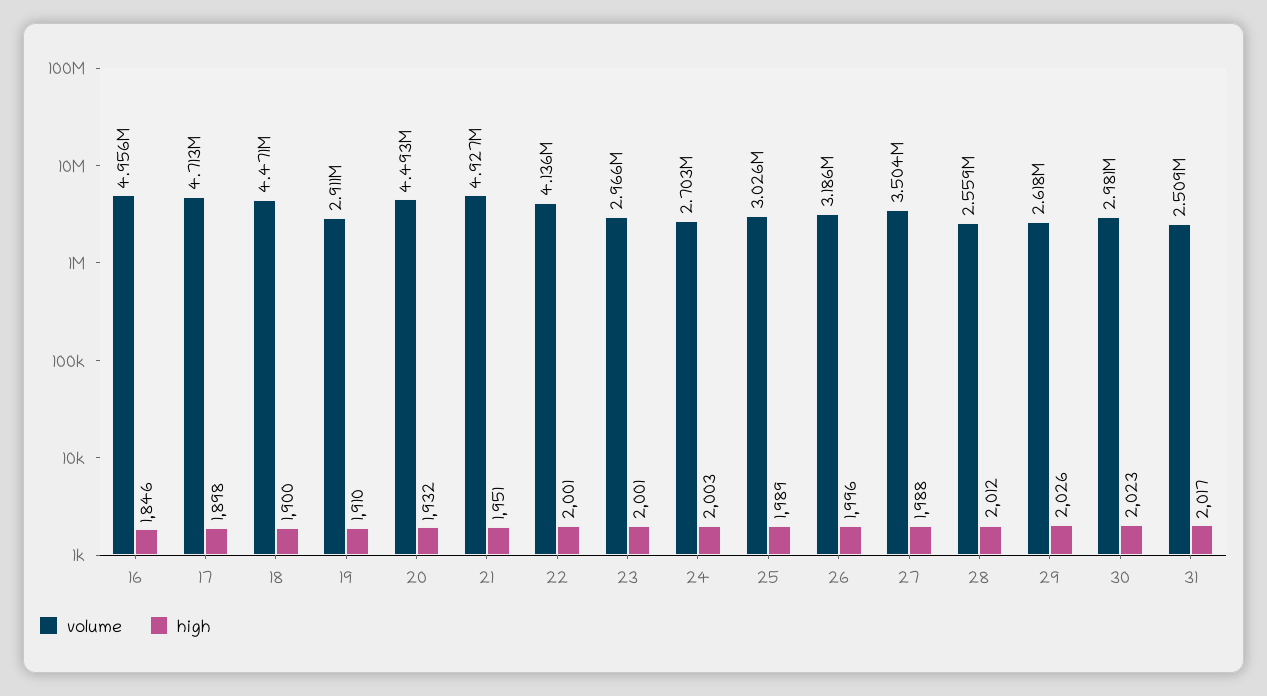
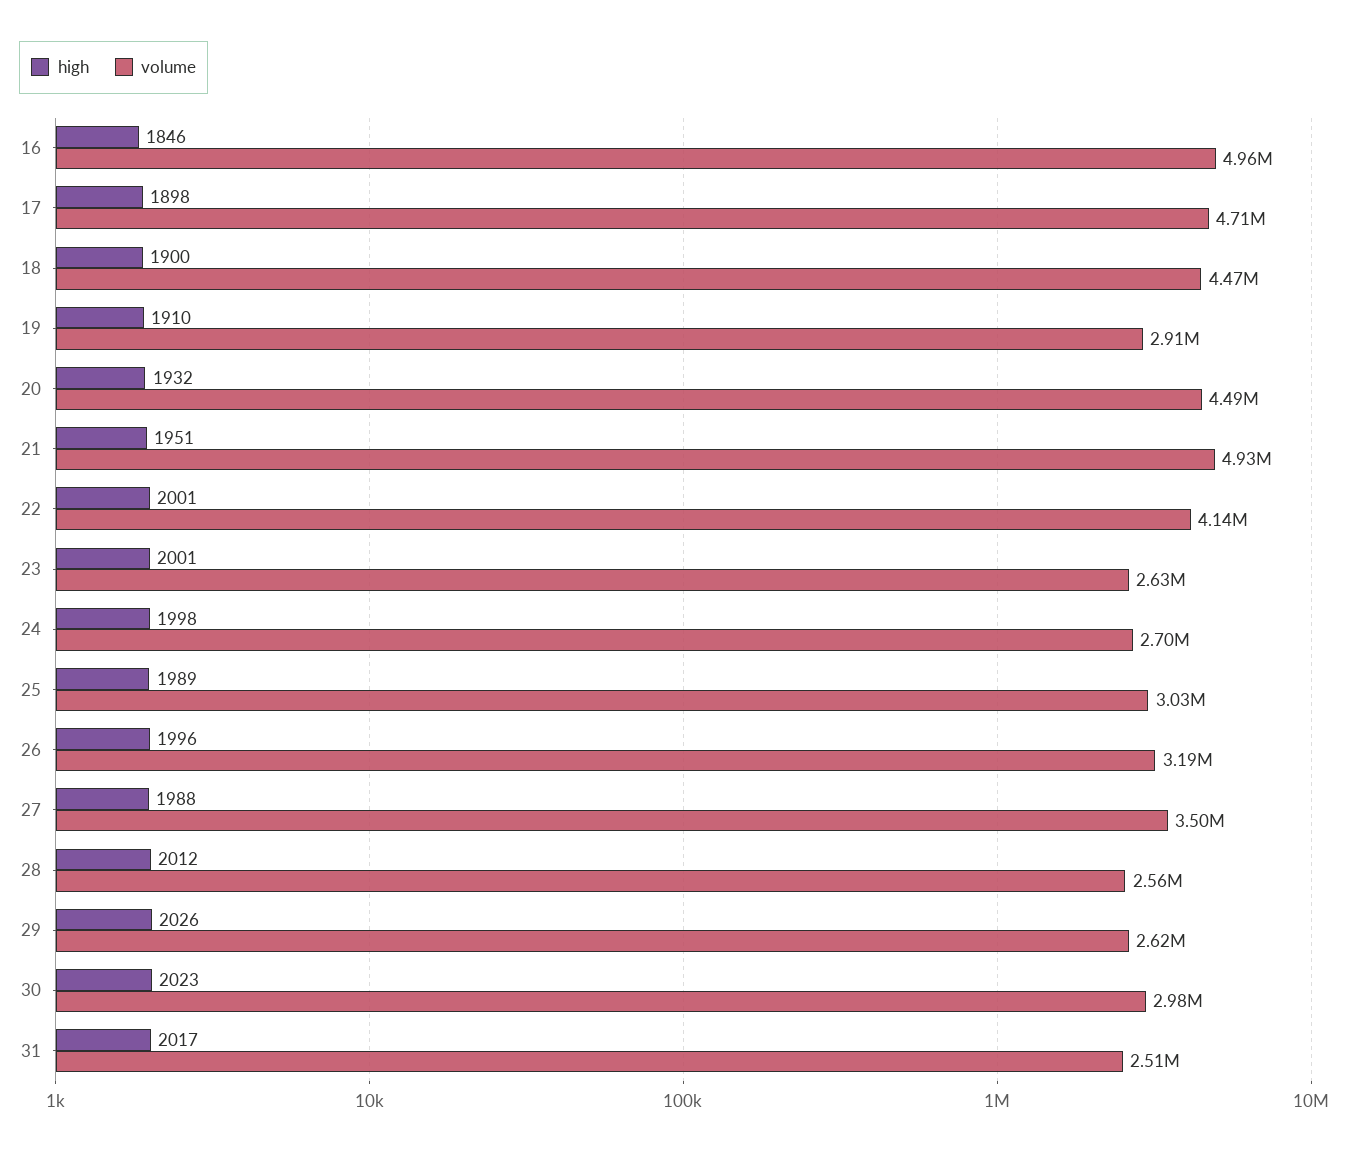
volume, 23: 2966000 -> 2630000
high, 24: 2003 -> 1998

